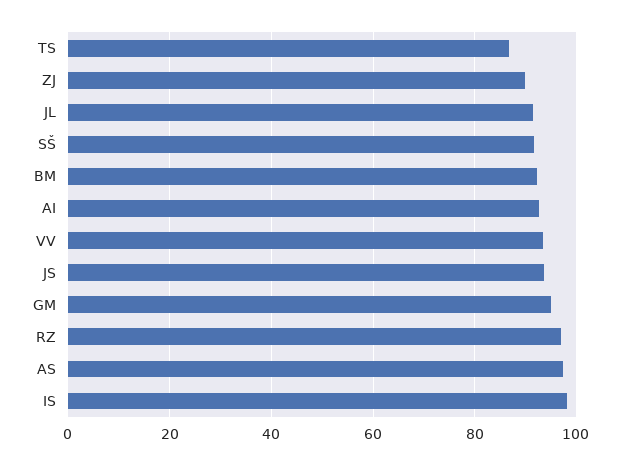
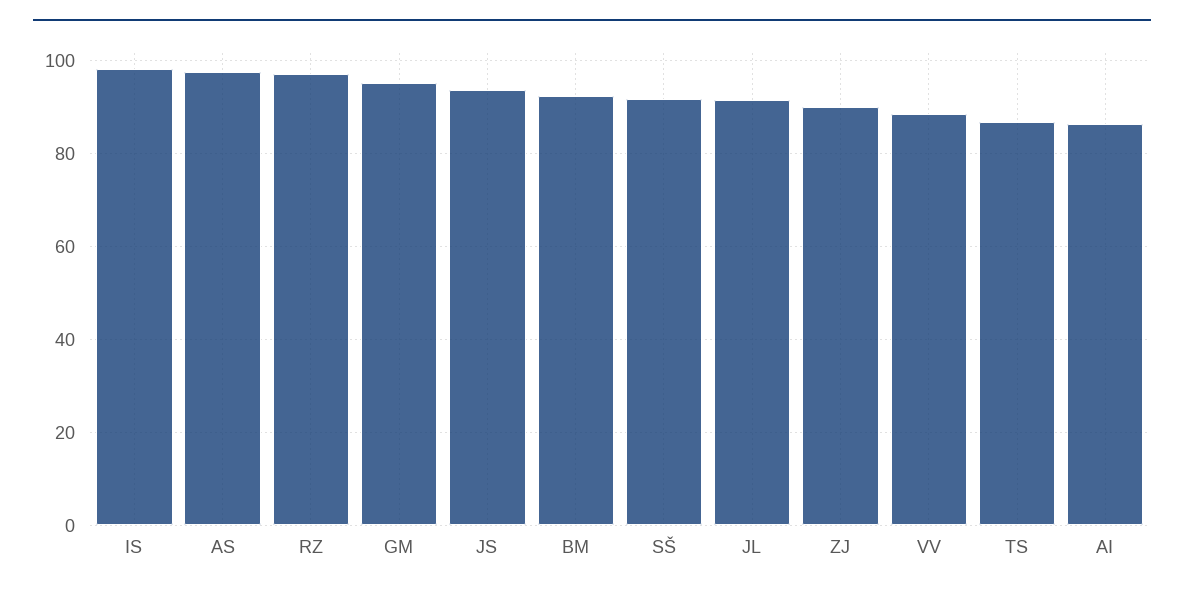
AI: 92 -> 86
VV: 94 -> 88

